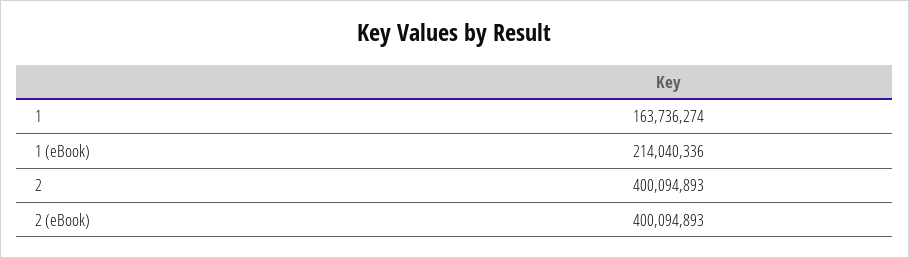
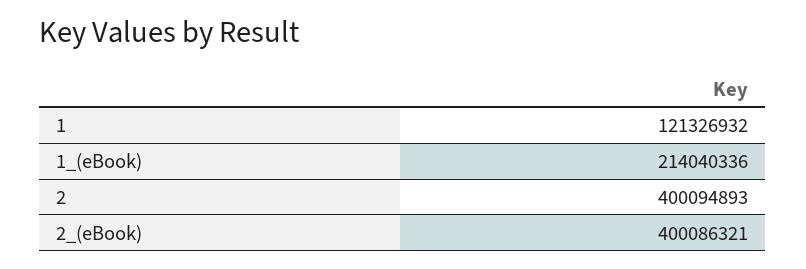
1: 163736274 -> 121326932
2 (eBook): 400094893 -> 400086321

